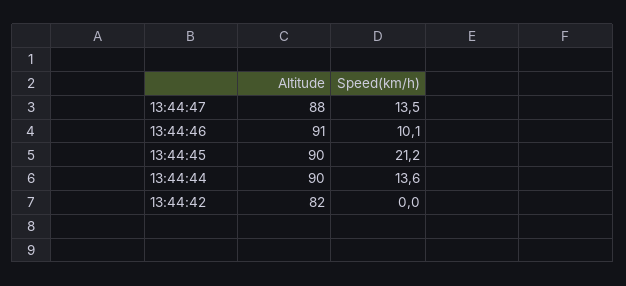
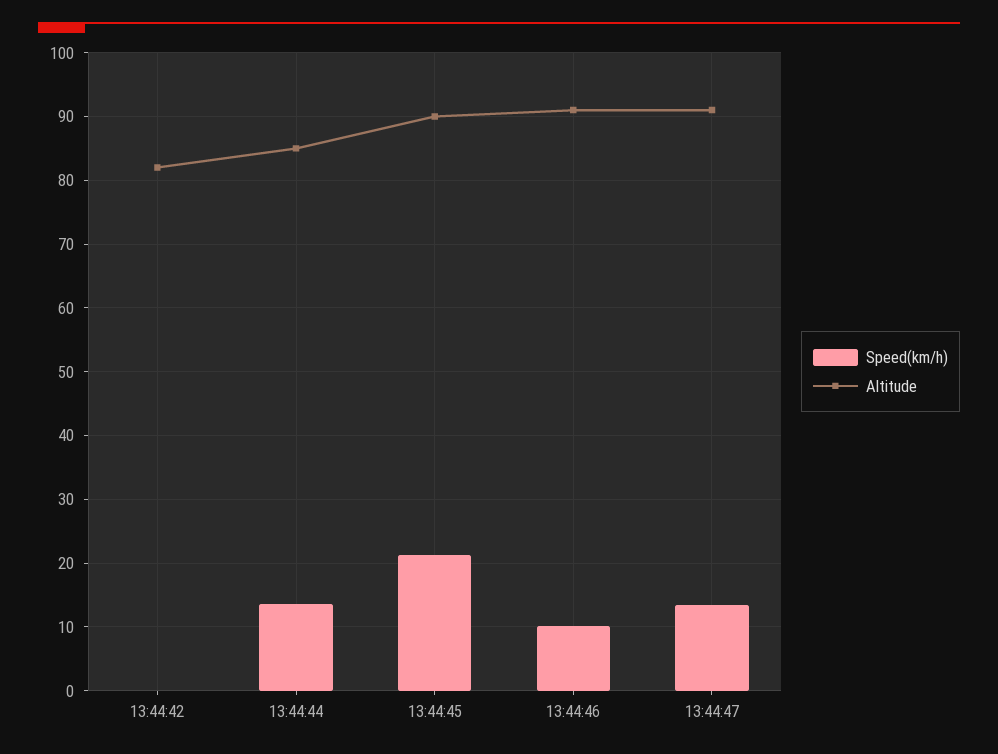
Altitude, 13:44:47: 88 -> 91
Altitude, 13:44:44: 90 -> 85

